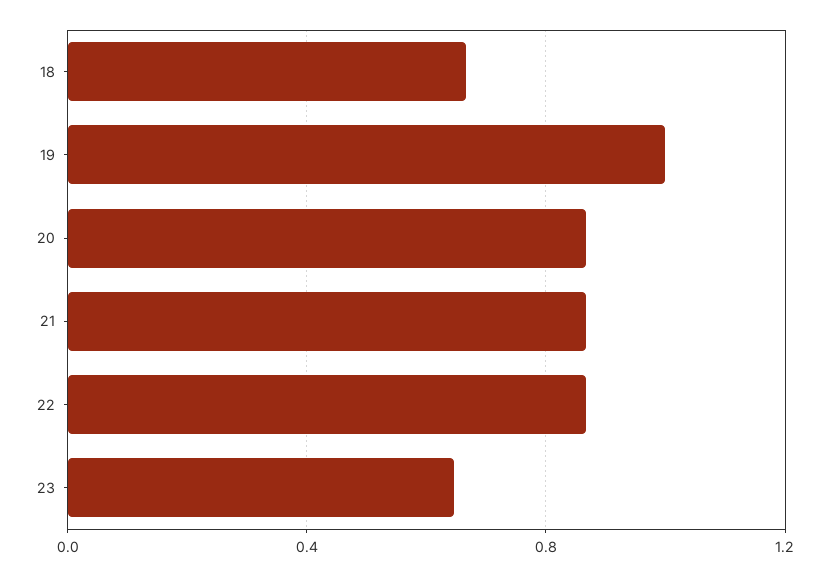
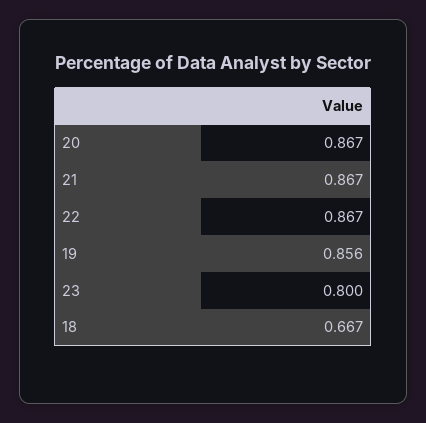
19: 1 -> 0.856
23: 0.65 -> 0.8

